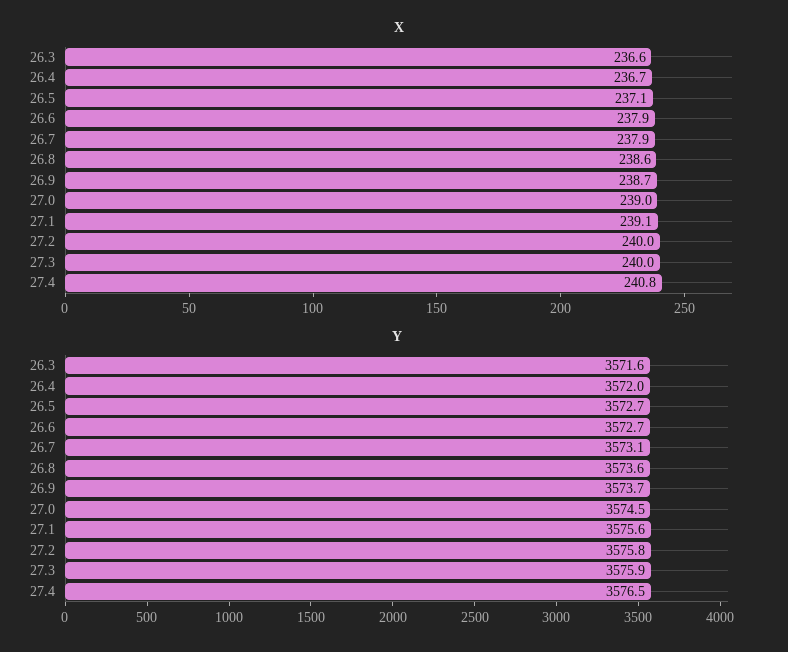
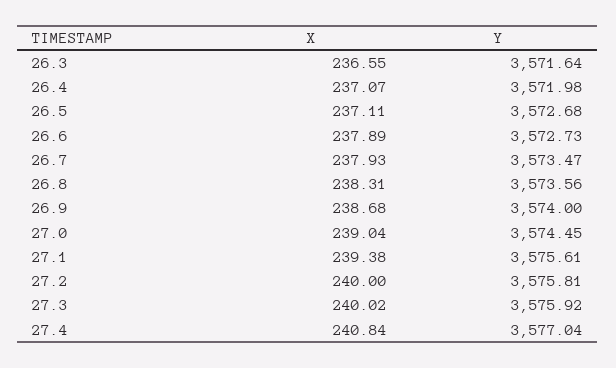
X, 26.4: 236.7 -> 237.07
X, 26.8: 238.6 -> 238.31
X, 27.1: 239.1 -> 239.38
Y, 26.7: 3573.1 -> 3573.47
Y, 26.9: 3573.7 -> 3574
Y, 27.4: 3576.5 -> 3577.04

